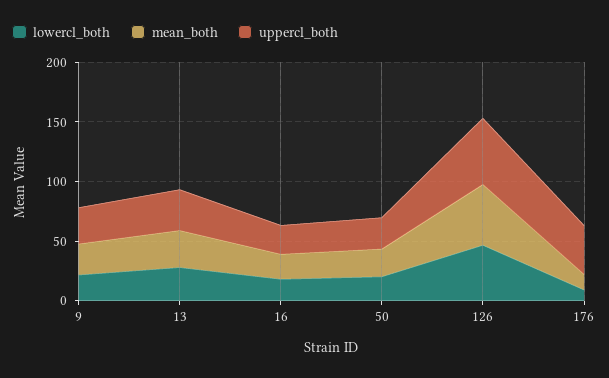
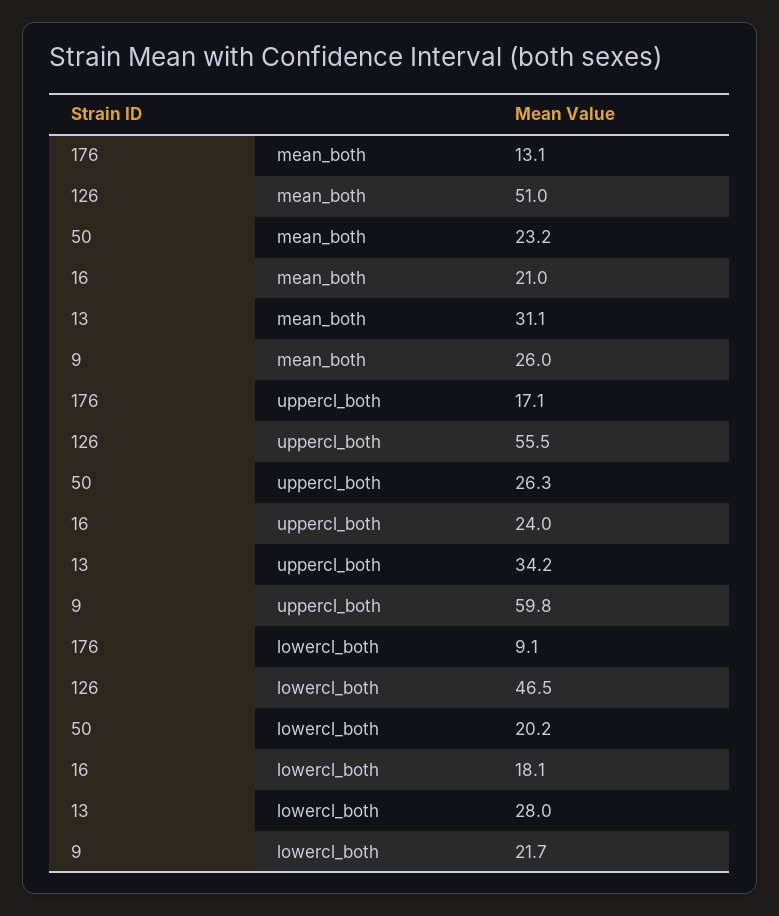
uppercl_both, 9: 30 -> 59.8
uppercl_both, 176: 40 -> 17.1

